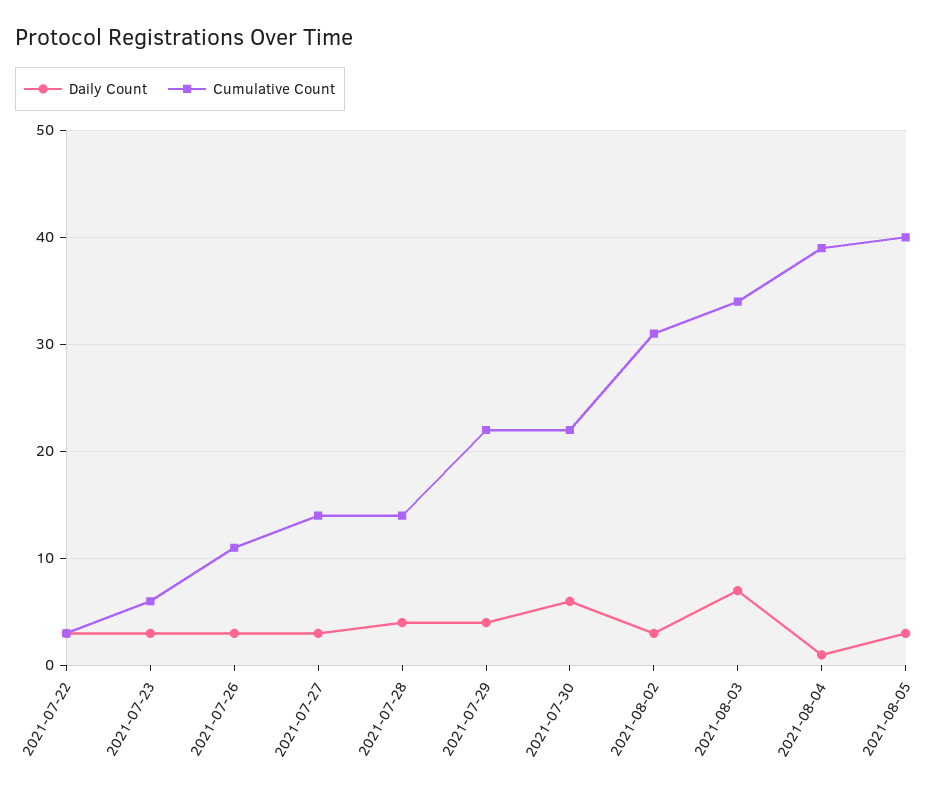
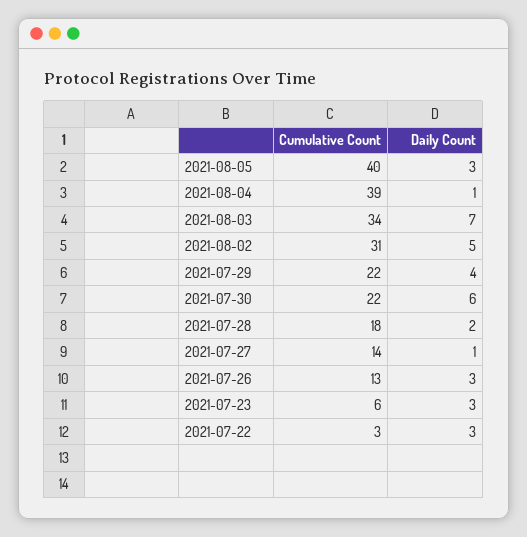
Cumulative Count, 2021-07-26: 11 -> 13
Daily Count, 2021-07-27: 3 -> 1
Daily Count, 2021-07-28: 4 -> 2
Cumulative Count, 2021-07-28: 14 -> 18
Daily Count, 2021-08-02: 3 -> 5

